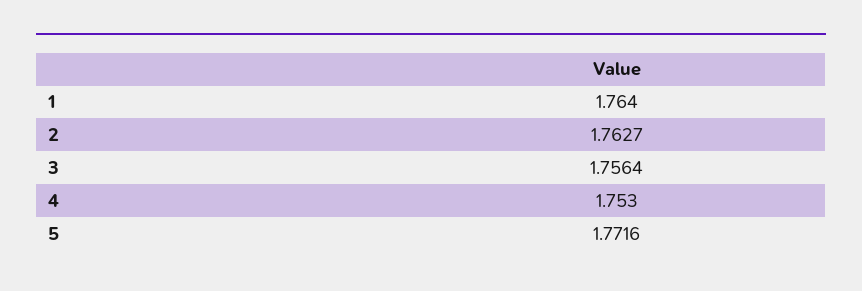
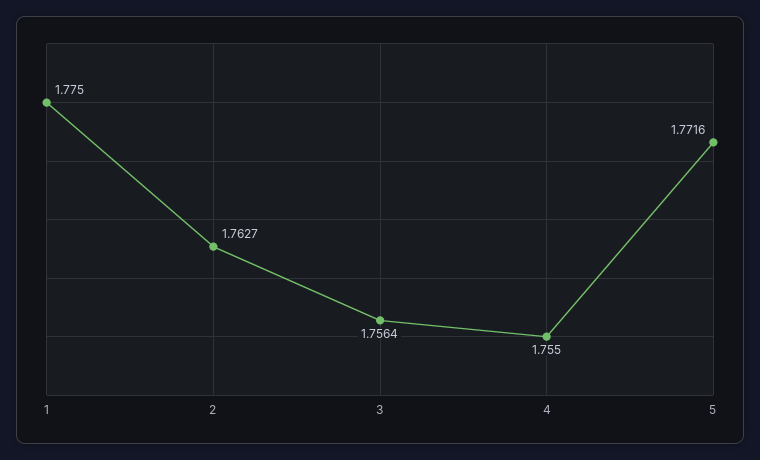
1: 1.764 -> 1.775
4: 1.753 -> 1.755

